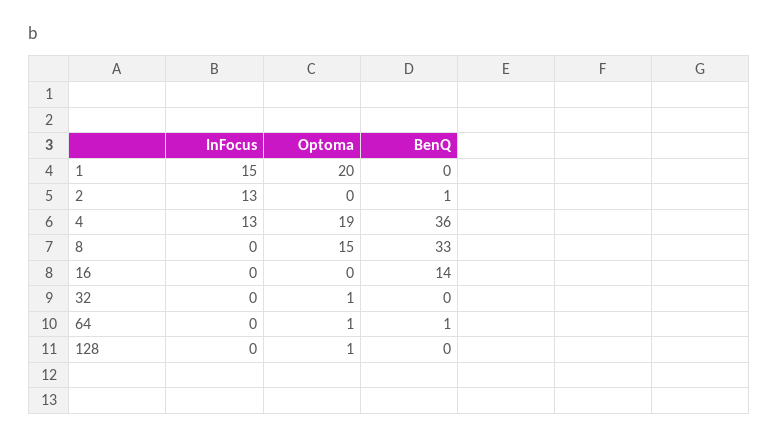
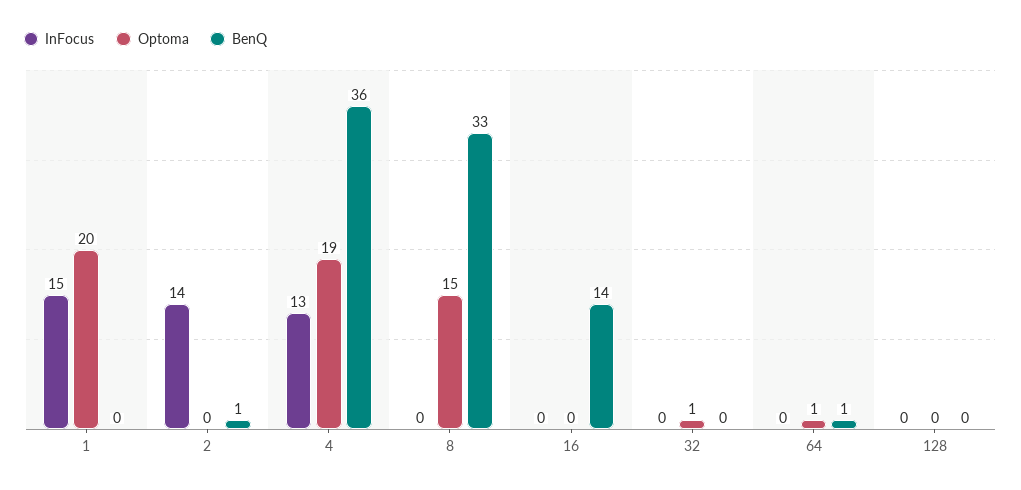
InFocus, 2: 13 -> 14
Optoma, 128: 1 -> 0

